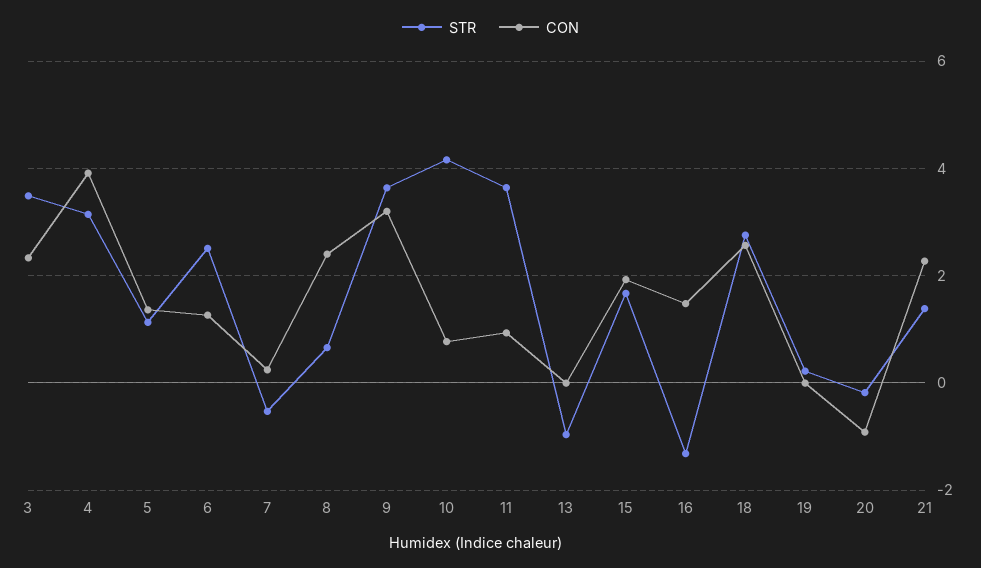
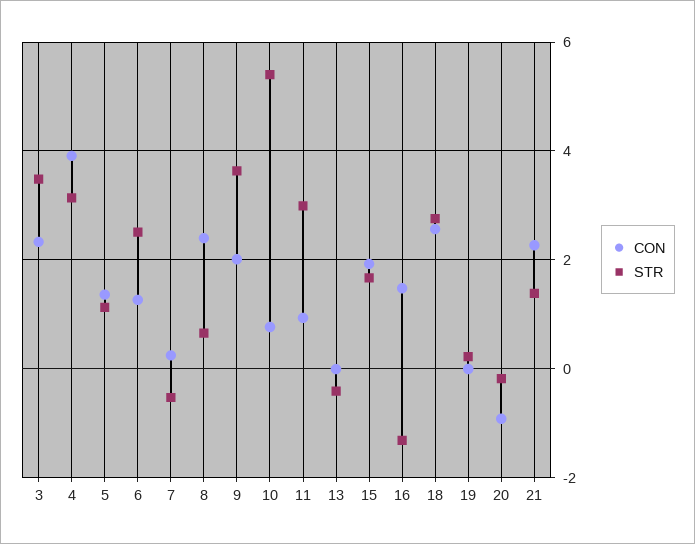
CON, 9: 3.2 -> 2
STR, 10: 4.2 -> 5.4
STR, 11: 3.6 -> 3
STR, 13: -1 -> -0.4

